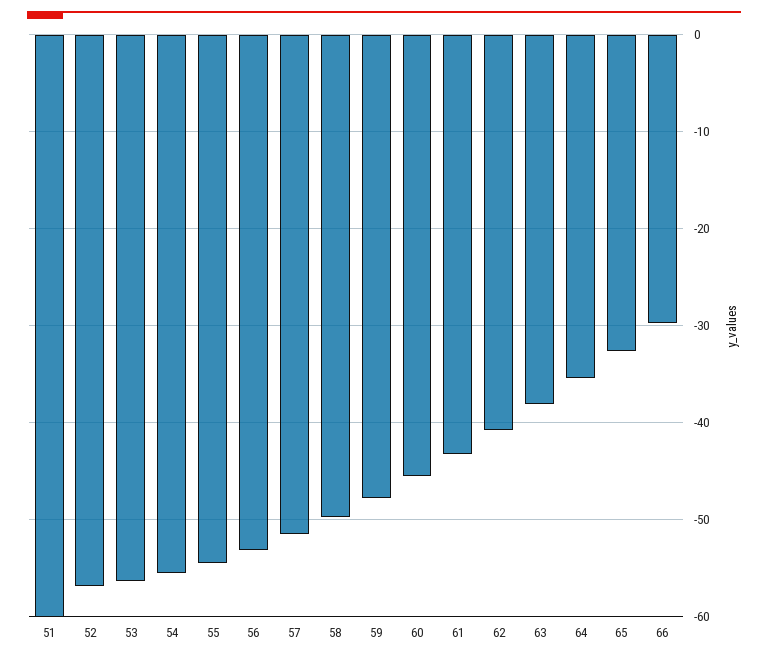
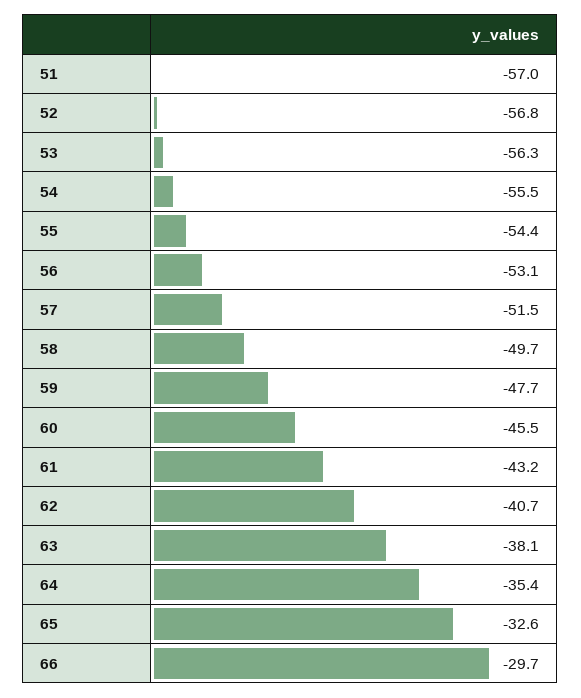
51: -60 -> -57

